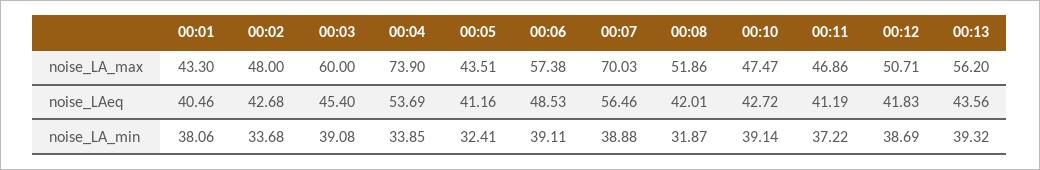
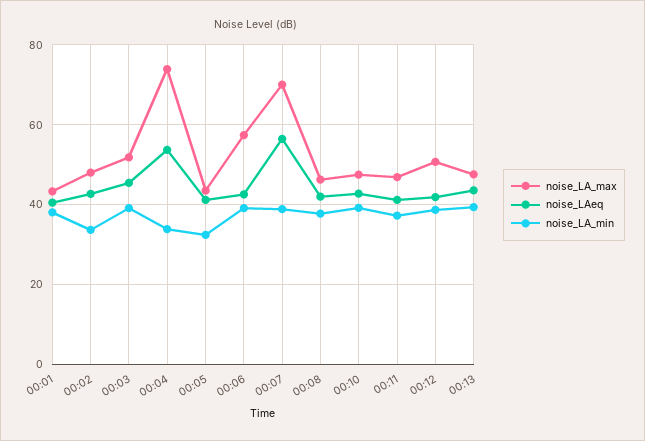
noise_LA_max, 00:03: 60 -> 52
noise_LA_max, 00:08: 51.86 -> 46
noise_LA_max, 00:13: 56.2 -> 48
noise_LAeq, 00:06: 48.53 -> 42
noise_LA_min, 00:08: 31.87 -> 38

